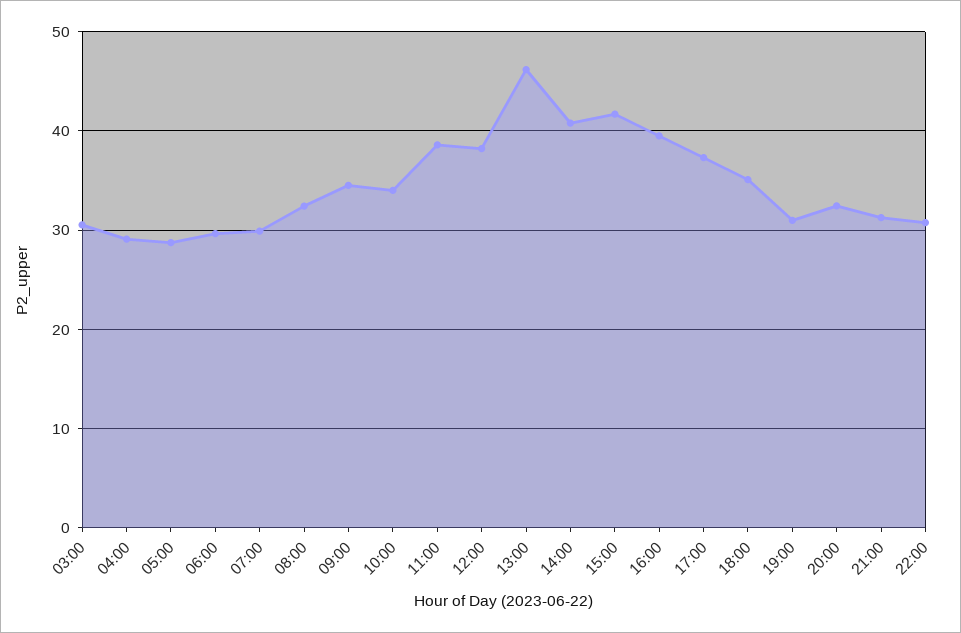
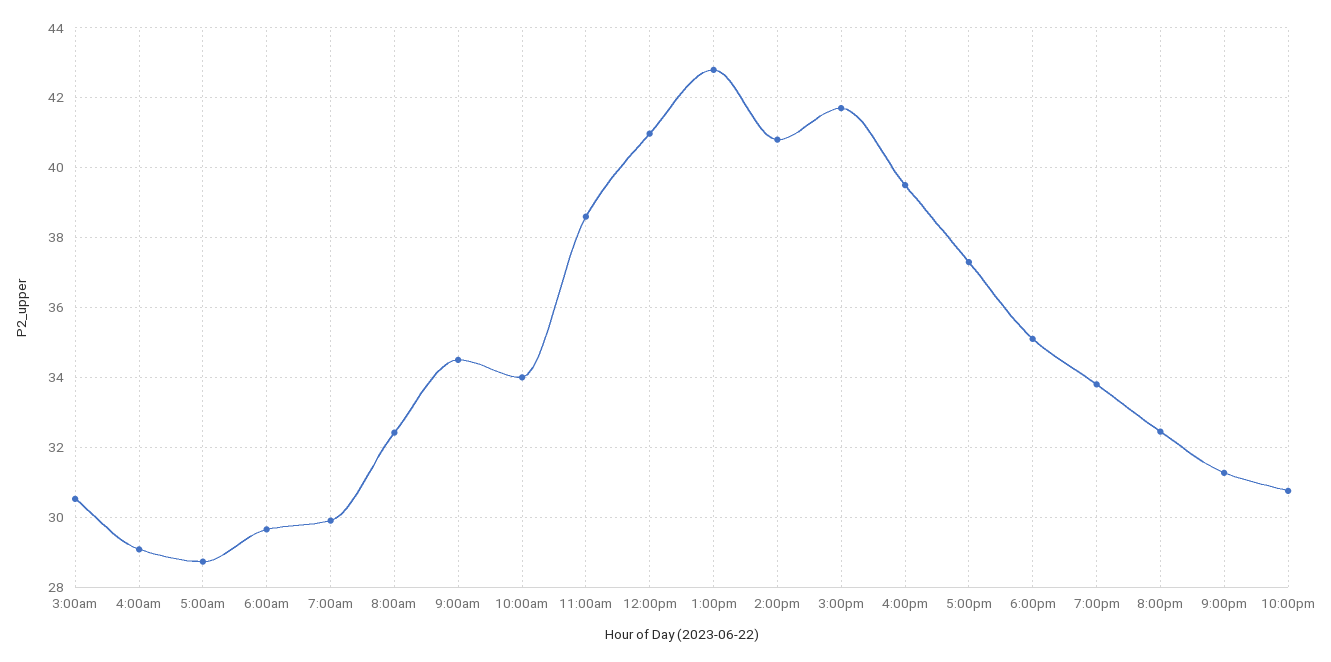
12:00: 38 -> 41
13:00: 46 -> 42.8
19:00: 31 -> 33.8

